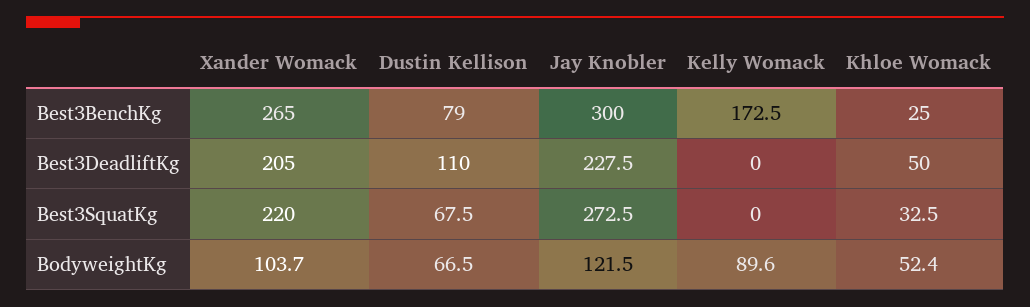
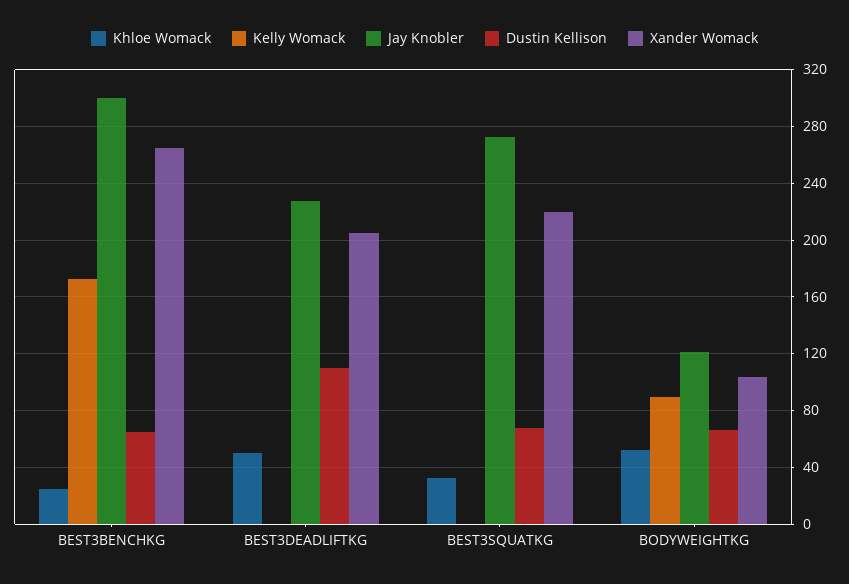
Dustin Kellison, Best3BenchKg: 79 -> 65

